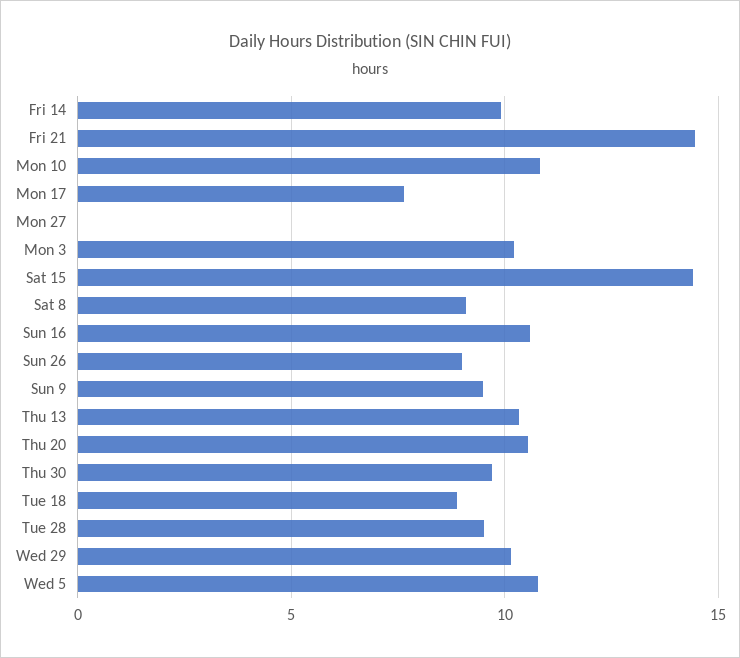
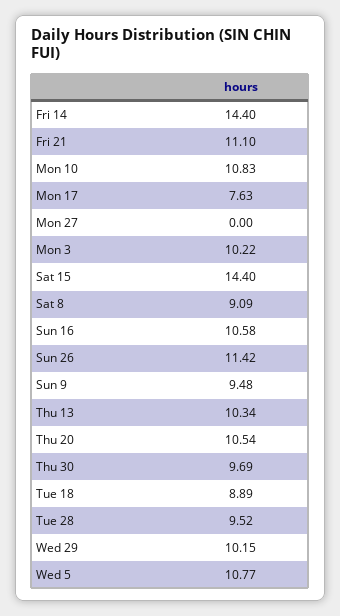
Fri 14: 10 -> 14.4
Fri 21: 14.5 -> 11.1
Sun 26: 9 -> 11.42

